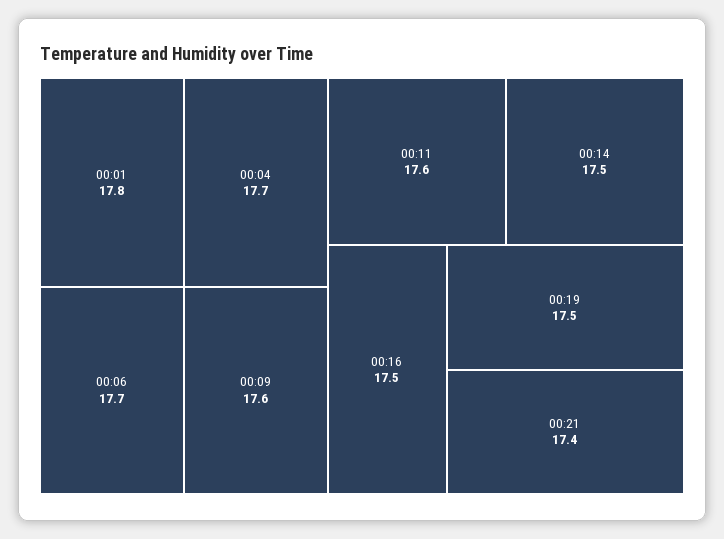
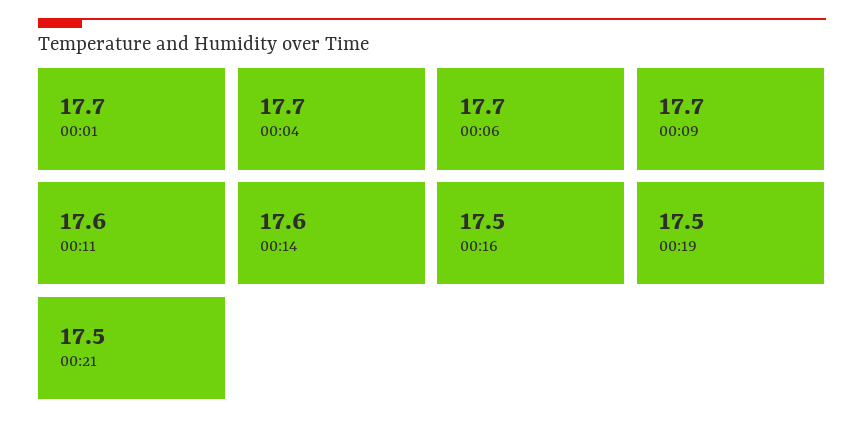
00:01: 17.8 -> 17.7
00:09: 17.6 -> 17.7
00:14: 17.5 -> 17.6
00:21: 17.4 -> 17.5

